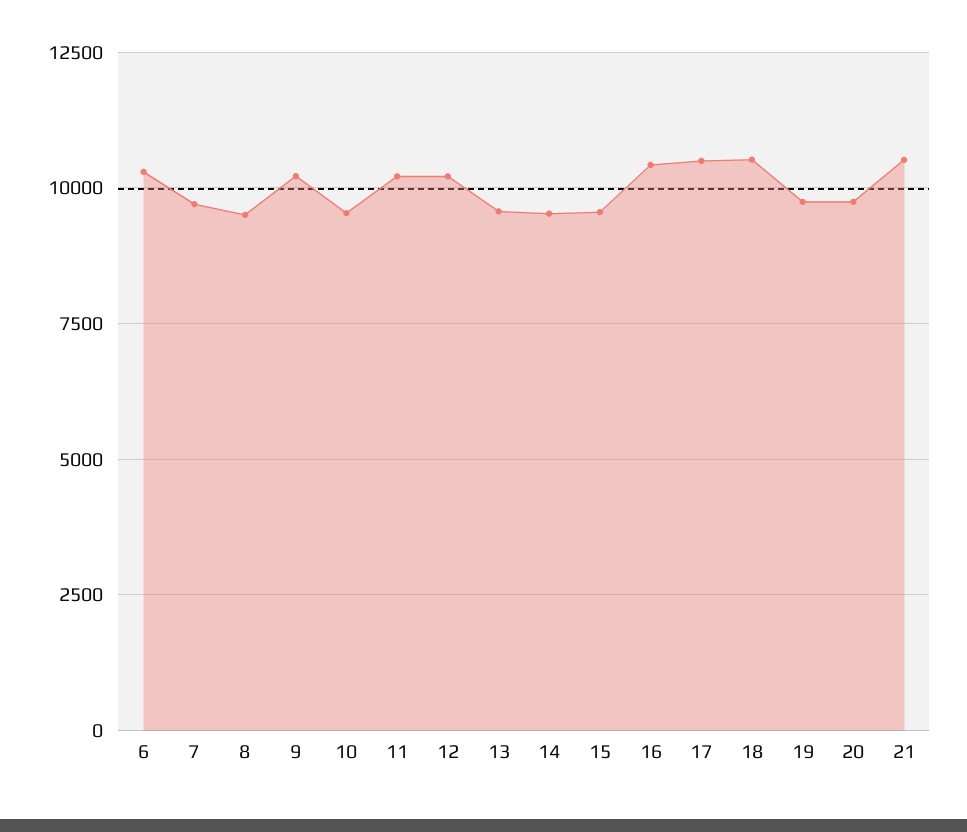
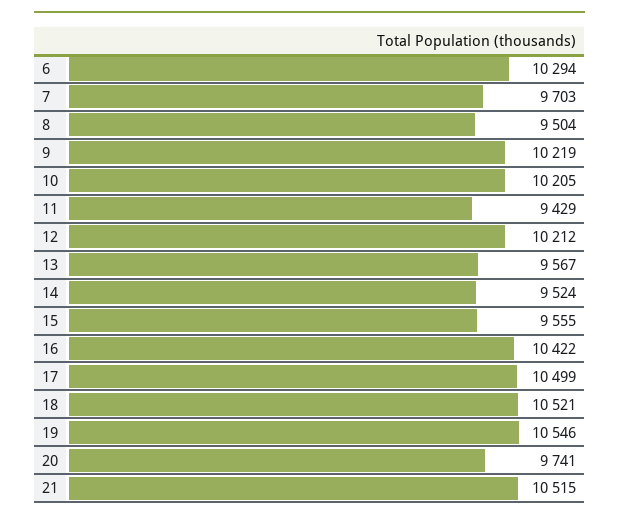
10: 9500 -> 10205
11: 10250 -> 9429
19: 9750 -> 10546

